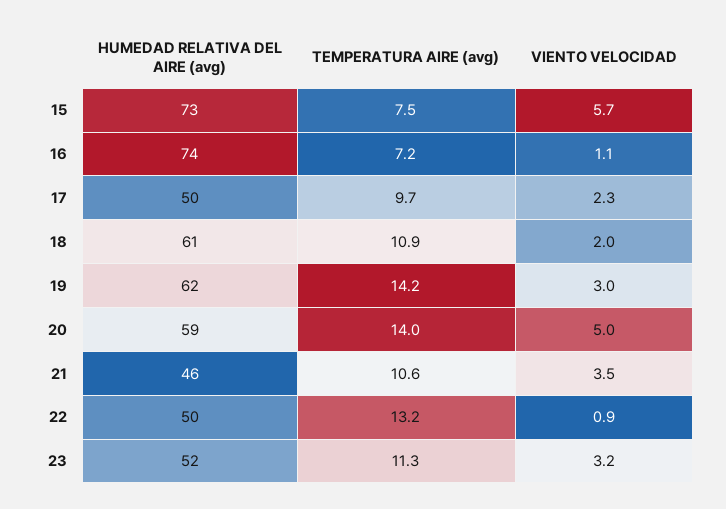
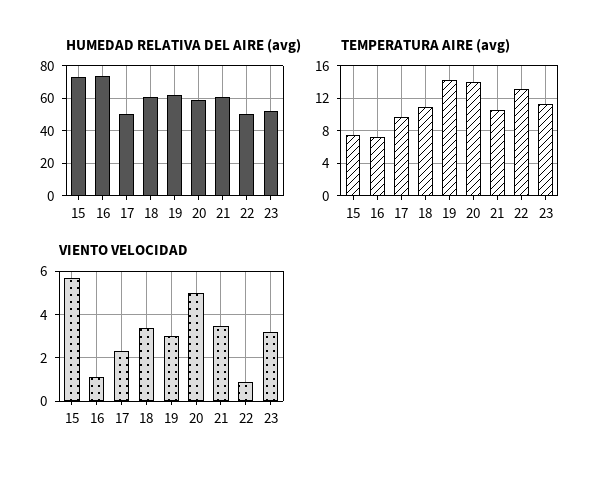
VIENTO VELOCIDAD, 18: 2 -> 3.5
HUMEDAD RELATIVA DEL AIRE (avg), 21: 46 -> 60

